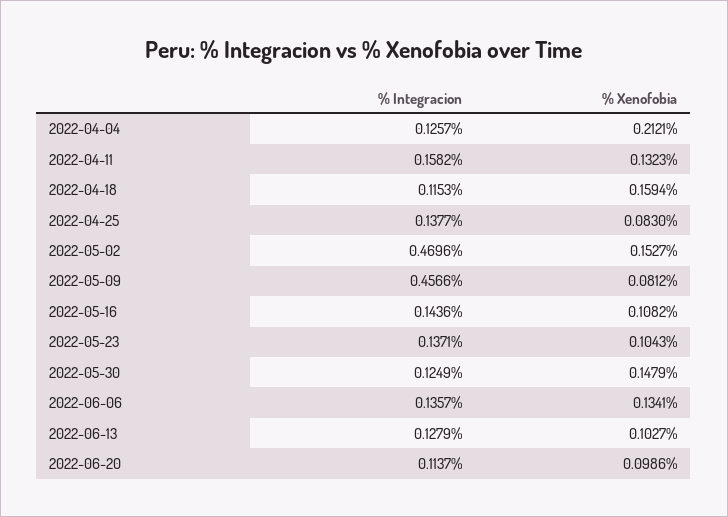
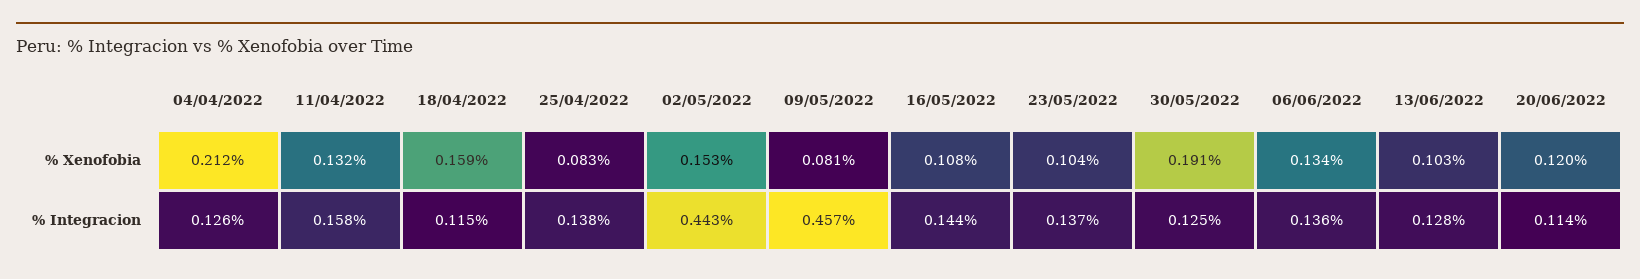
% Integracion, 2022-05-02: 0.4696 -> 0.443
% Xenofobia, 2022-05-30: 0.1479 -> 0.191
% Xenofobia, 2022-06-20: 0.0986 -> 0.12

